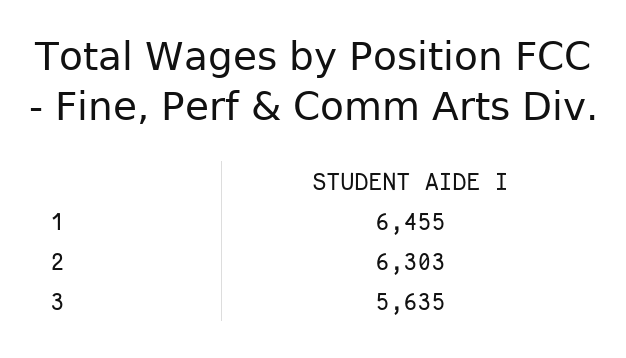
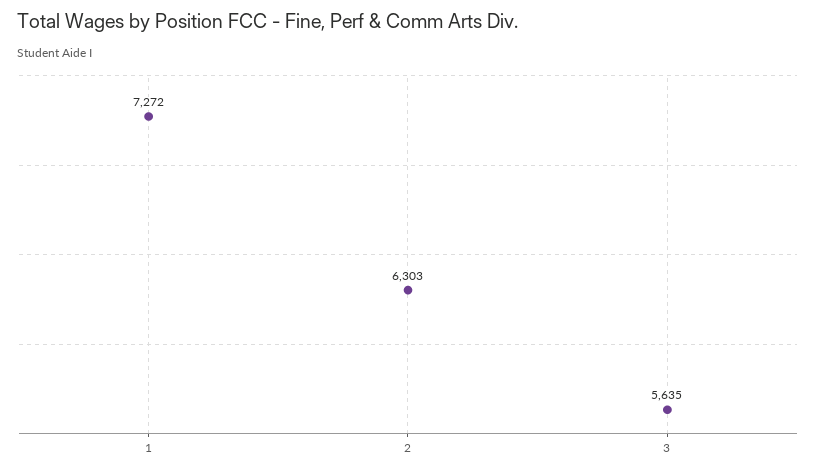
1: 6455 -> 7272

